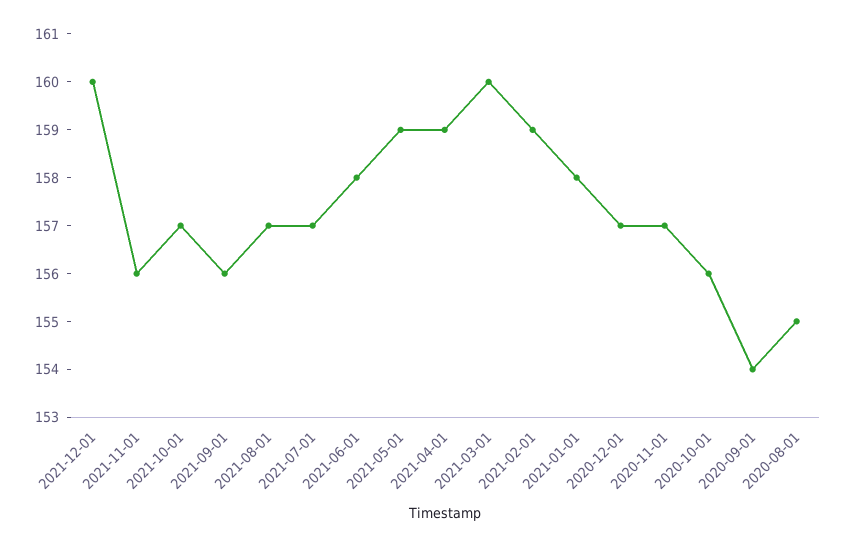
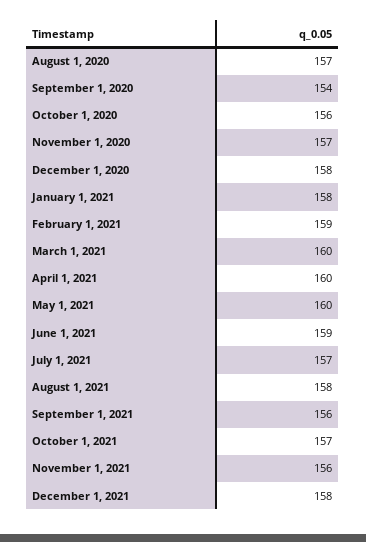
2021-12-01: 160 -> 158
2021-08-01: 157 -> 158
2021-06-01: 158 -> 159
2021-05-01: 159 -> 160
2021-04-01: 159 -> 160
2020-12-01: 157 -> 158
2020-08-01: 155 -> 157

